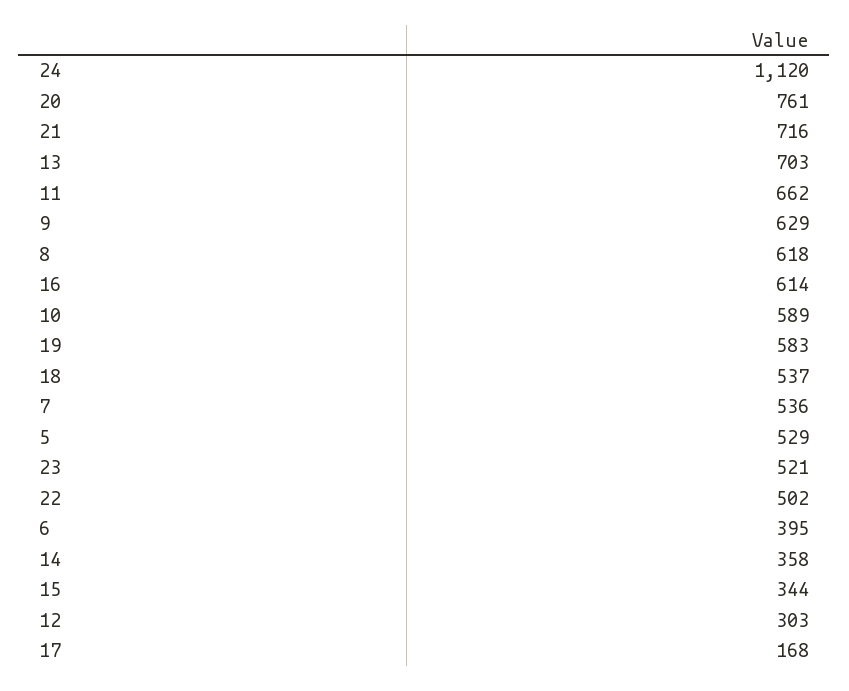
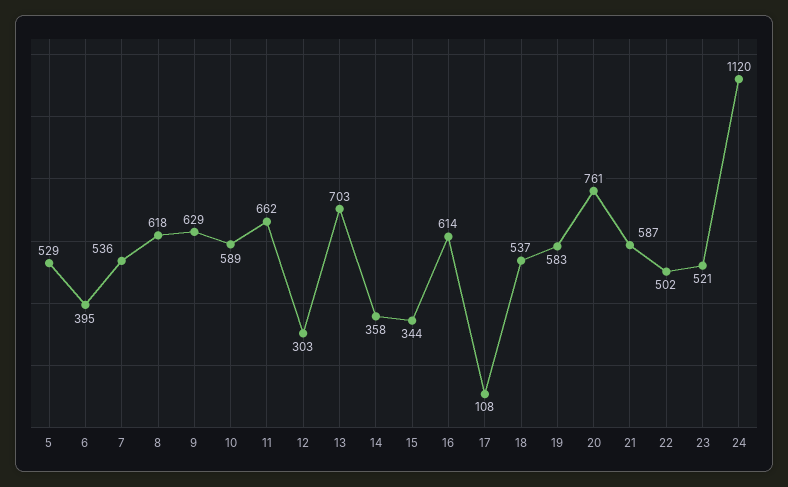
21: 716 -> 587
17: 168 -> 108

